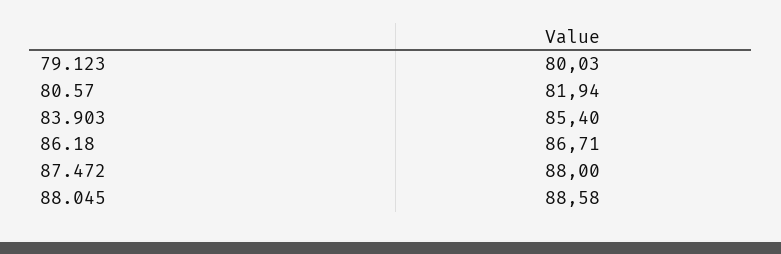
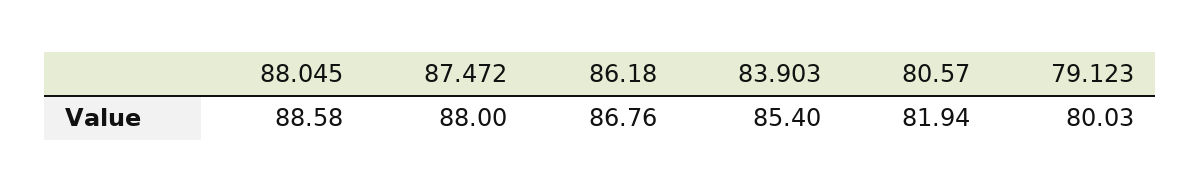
86.18: 86.71 -> 86.76

